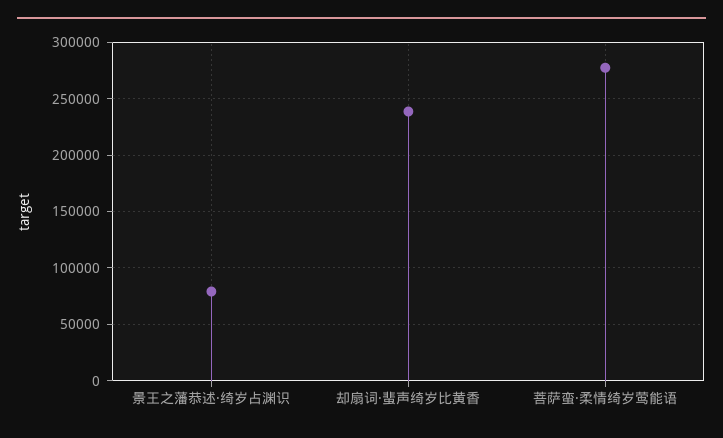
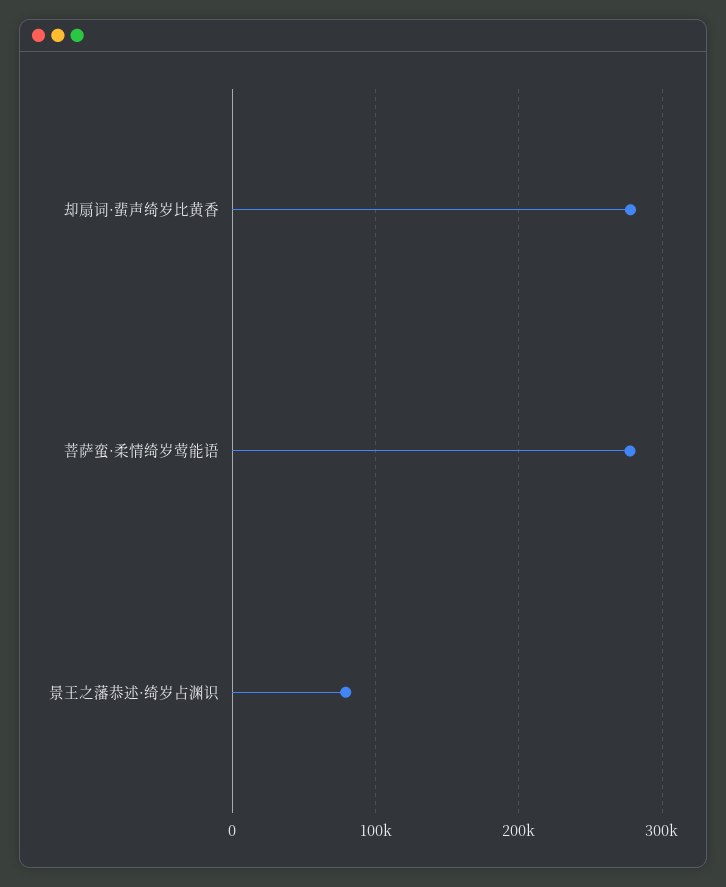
却扇词·蜚声绮岁比黄香: 240000 -> 280000

